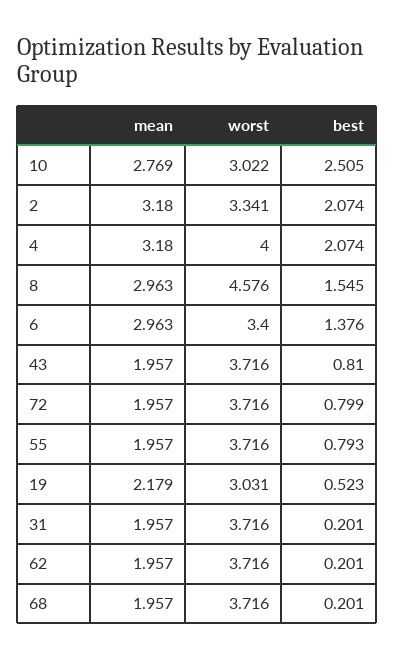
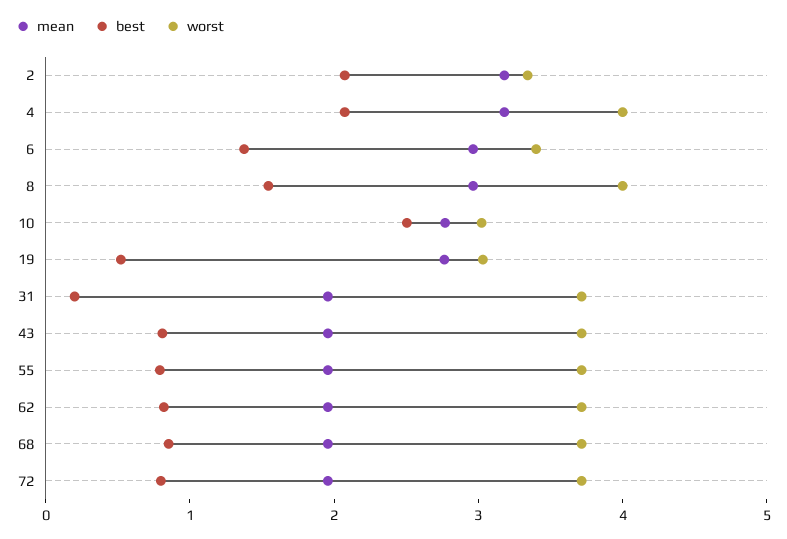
worst, 8: 4.576 -> 4
mean, 19: 2.179 -> 2.8
best, 62: 0.201 -> 0.8
best, 68: 0.201 -> 0.8

